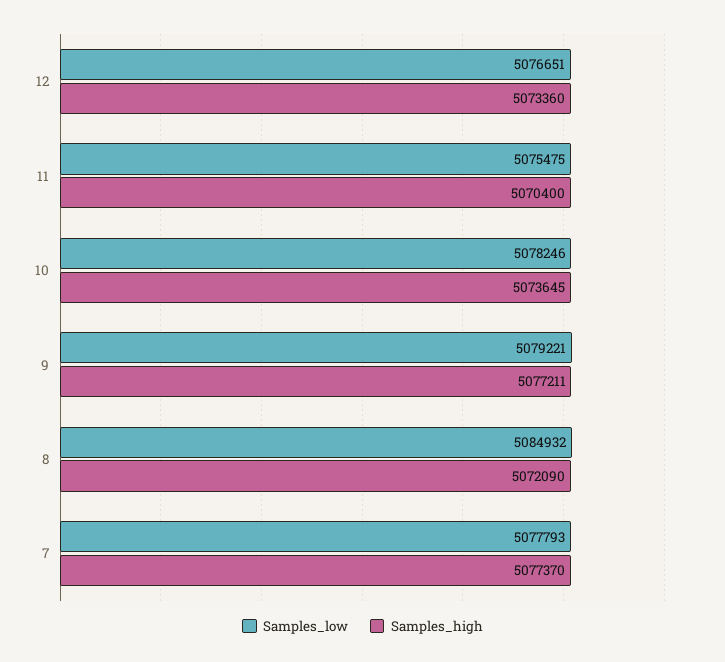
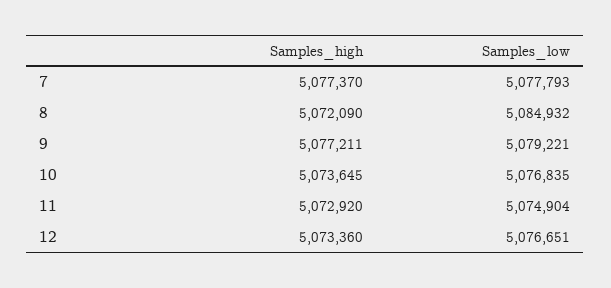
Samples_low, 11: 5075475 -> 5074904
Samples_high, 11: 5070400 -> 5072920
Samples_low, 10: 5078246 -> 5076835

